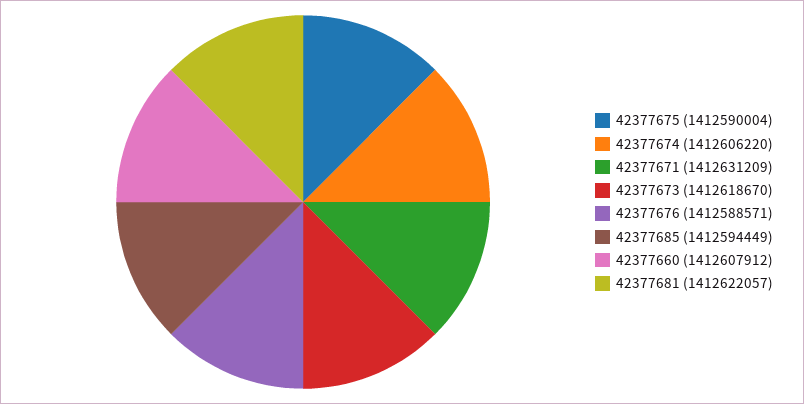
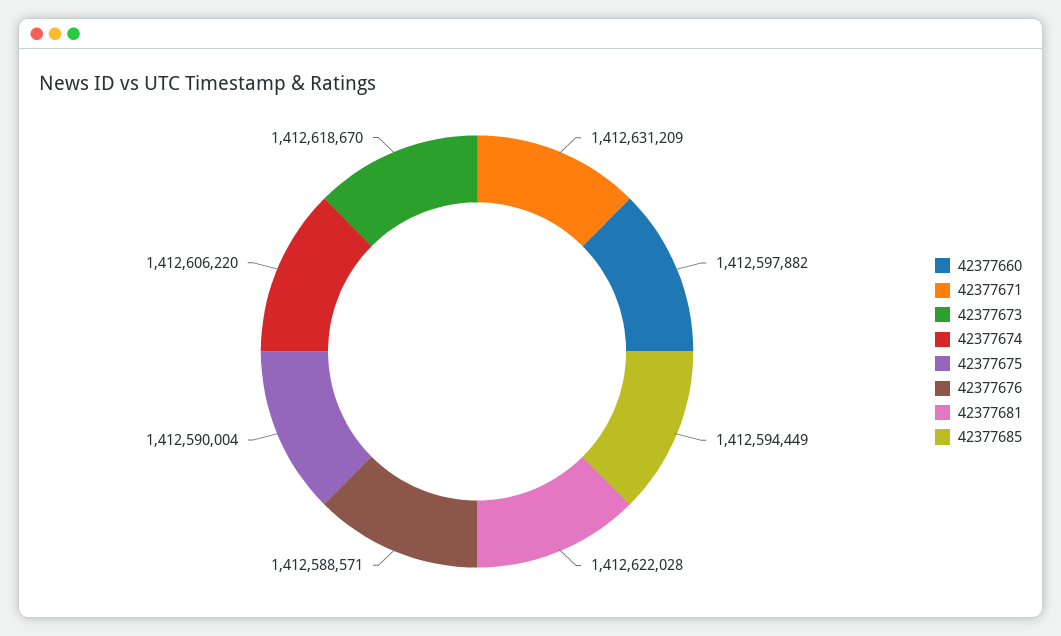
42377660: 1412607912 -> 1412597882
42377681: 1412622057 -> 1412622028

